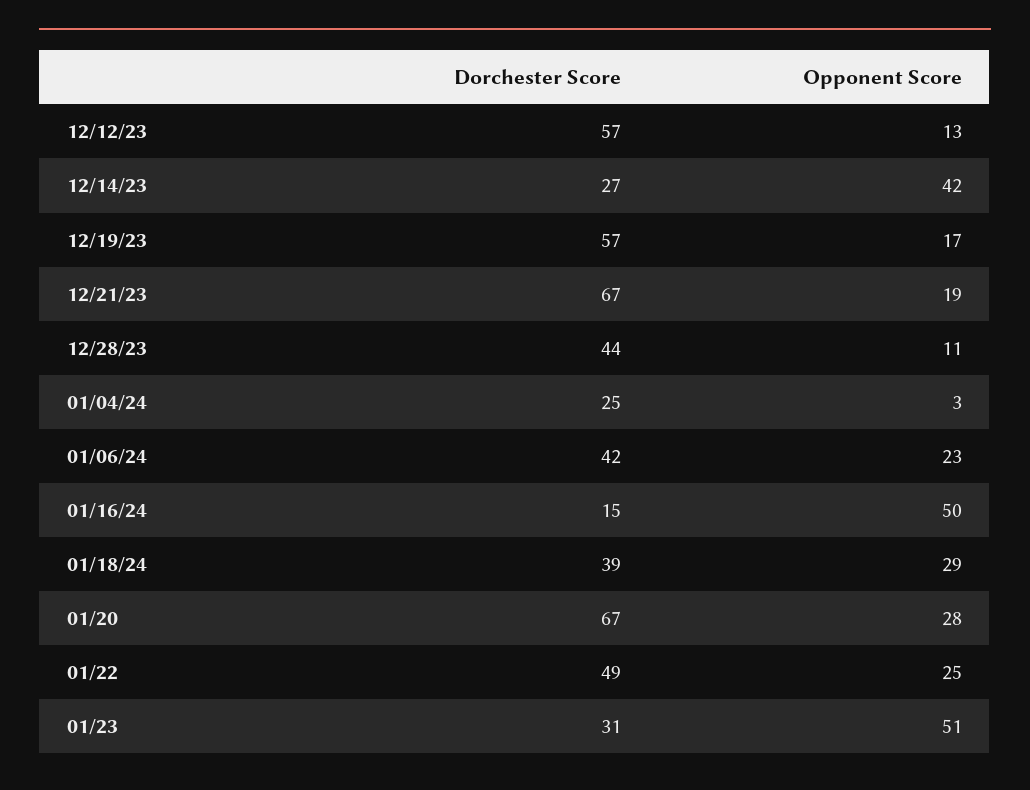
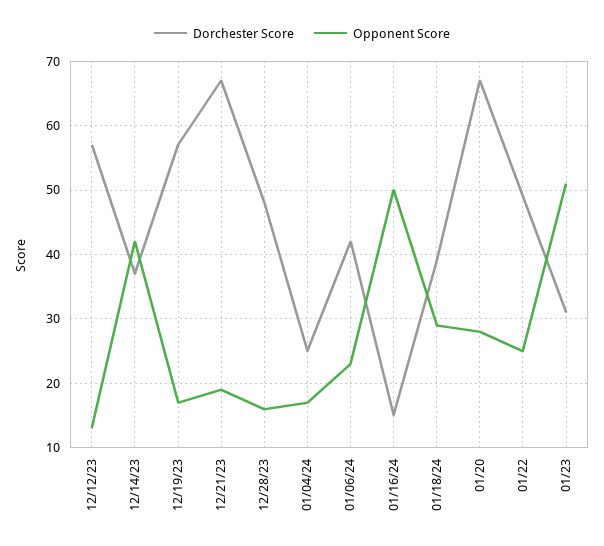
Dorchester Score, 12/14/23: 27 -> 37
Dorchester Score, 12/28/23: 44 -> 48
Opponent Score, 12/28/23: 11 -> 16
Opponent Score, 01/04/24: 3 -> 17

